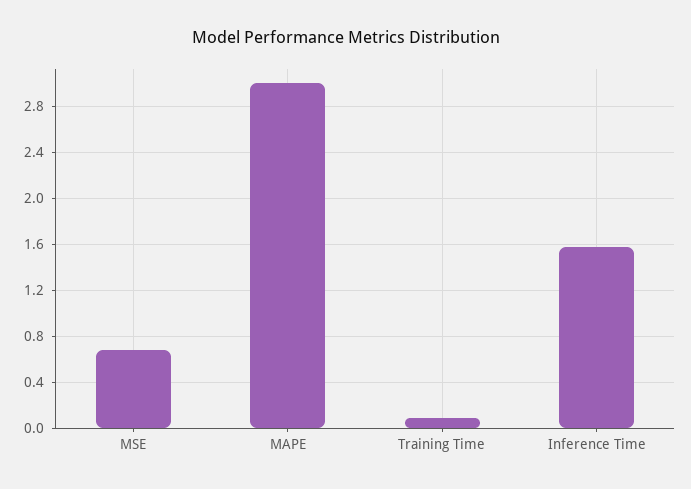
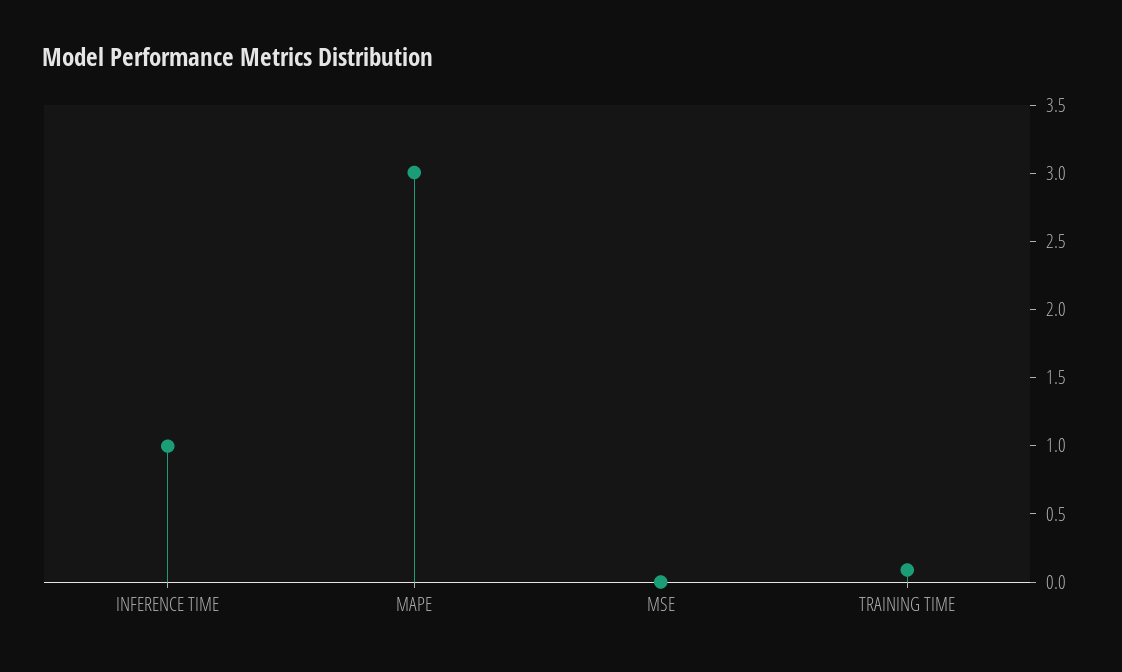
MSE: 0.7 -> 0
Inference Time: 1.6 -> 1

